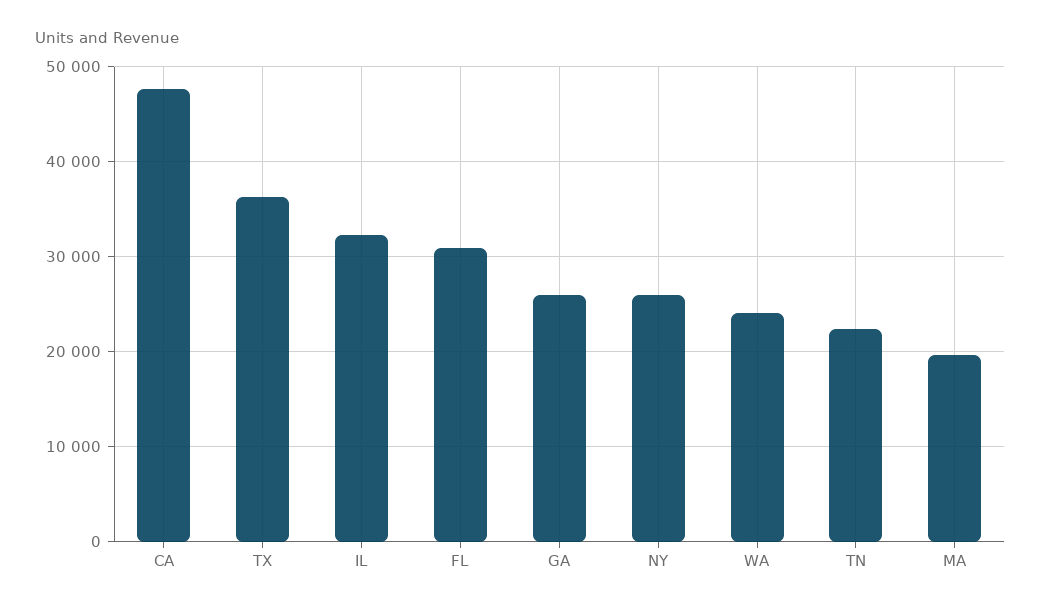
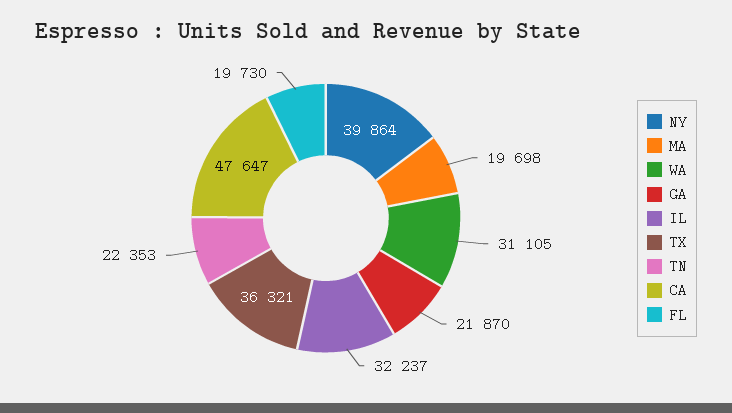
FL: 31000 -> 19730
GA: 26000 -> 21870
NY: 26000 -> 39864
WA: 24000 -> 31105

